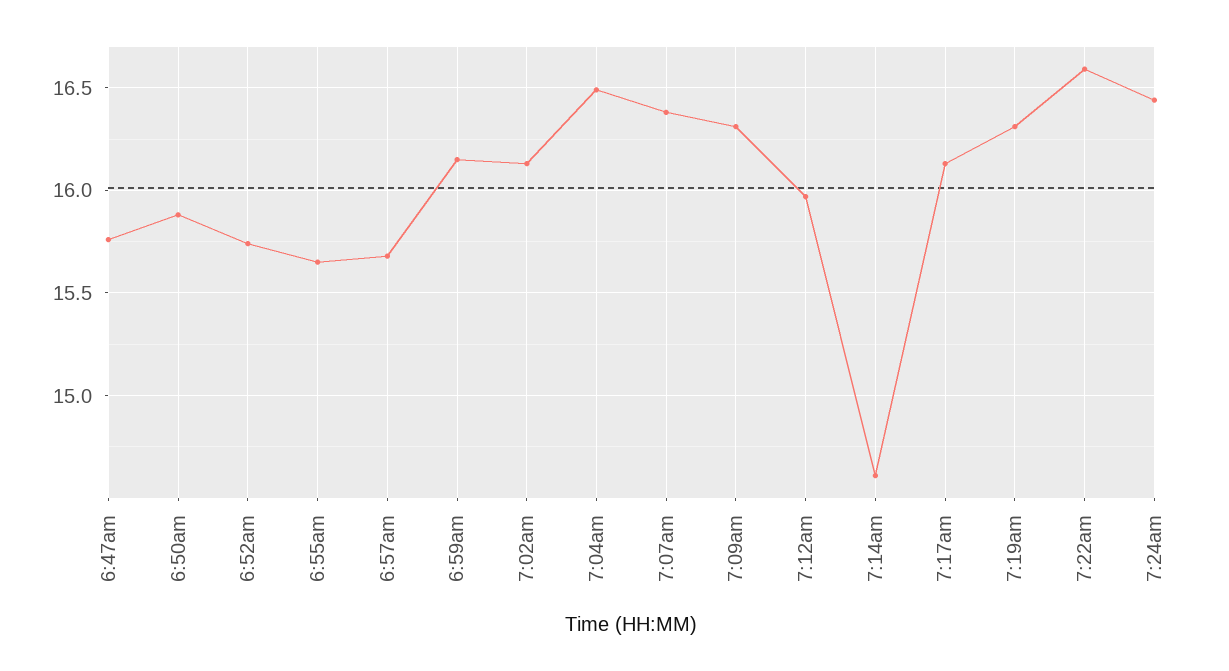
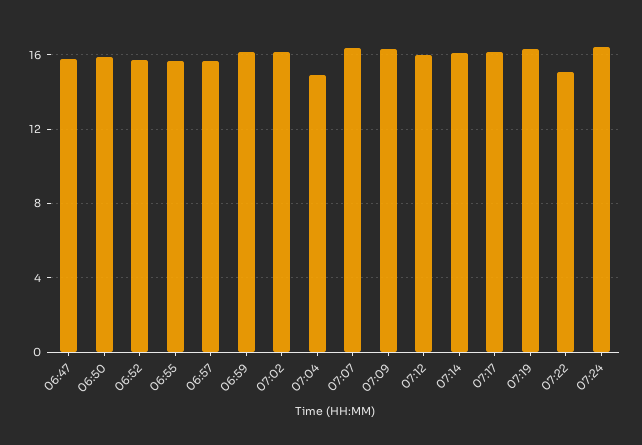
7:04am: 16.5 -> 15
7:14am: 14.6 -> 16
7:22am: 16.6 -> 15

